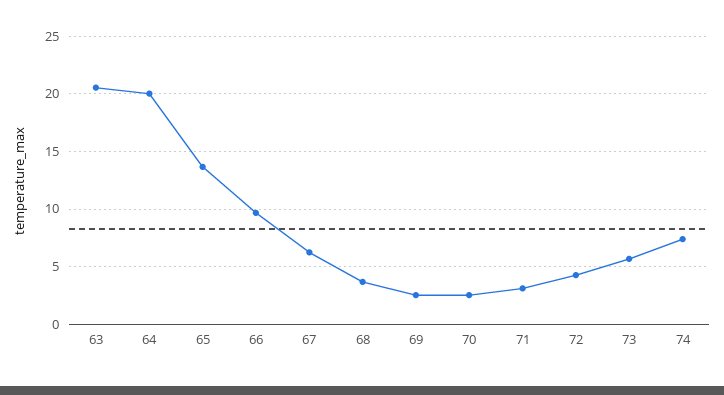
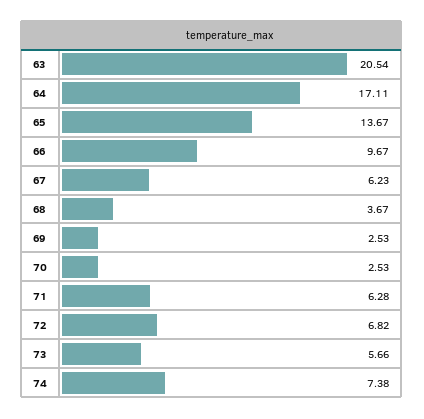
64: 20 -> 17.11
71: 3 -> 6.28
72: 4 -> 6.82

